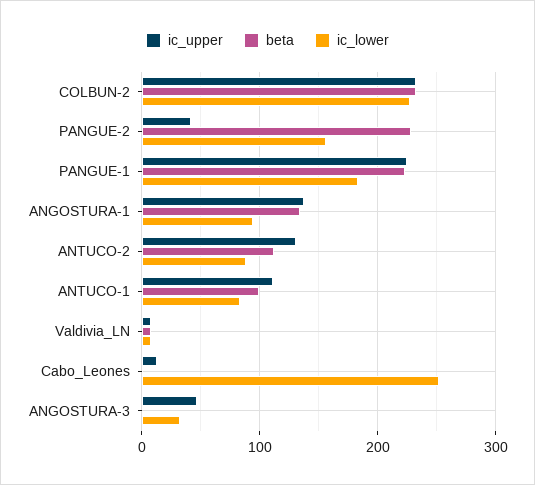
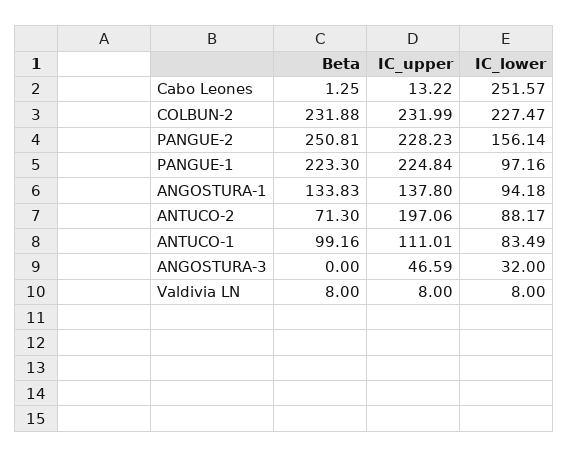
ic_upper, PANGUE-2: 40 -> 228.23
beta, PANGUE-2: 230 -> 250.81
ic_lower, PANGUE-1: 180 -> 97.16
ic_upper, ANTUCO-2: 130 -> 197.06
beta, ANTUCO-2: 110 -> 71.3

